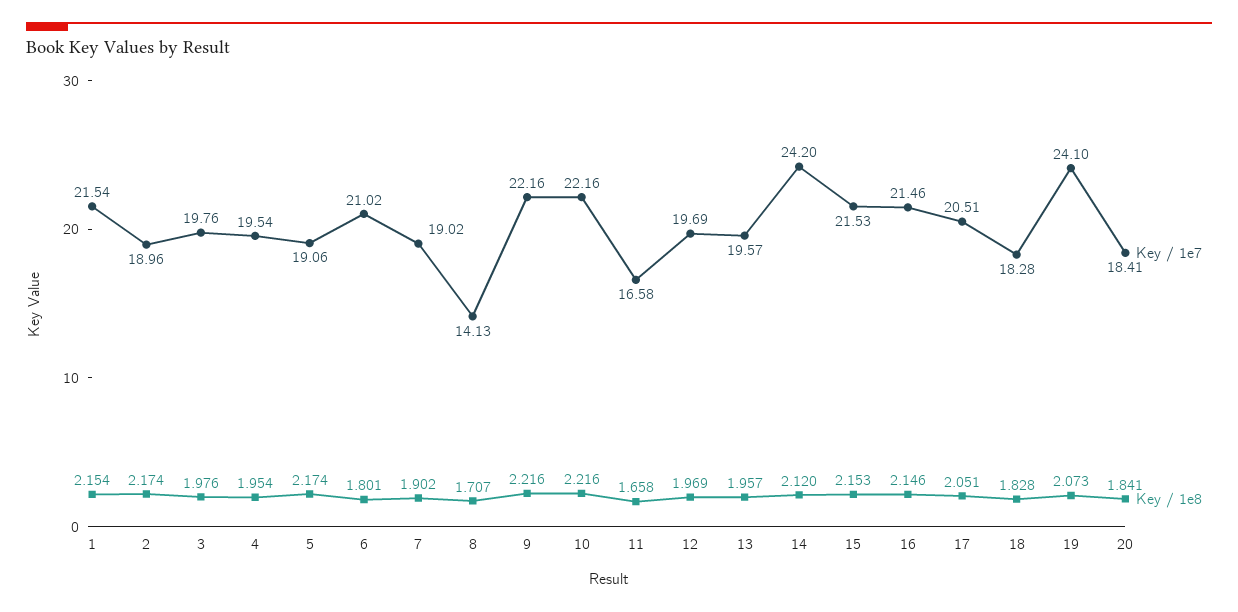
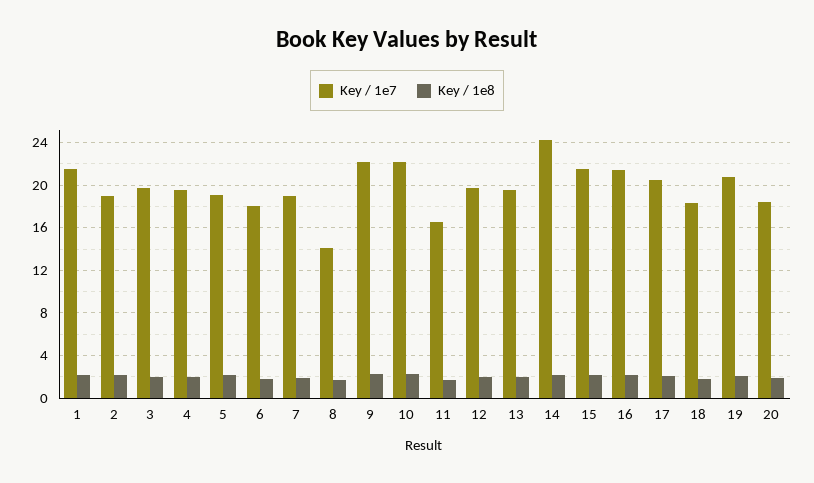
Key / 1e7, 6: 21.02 -> 18
Key / 1e7, 19: 24.1 -> 21

